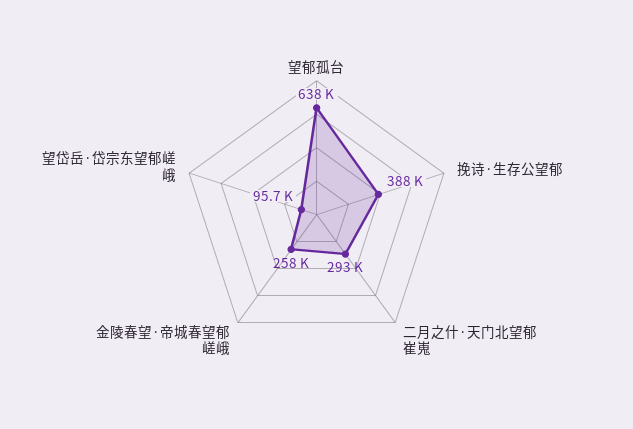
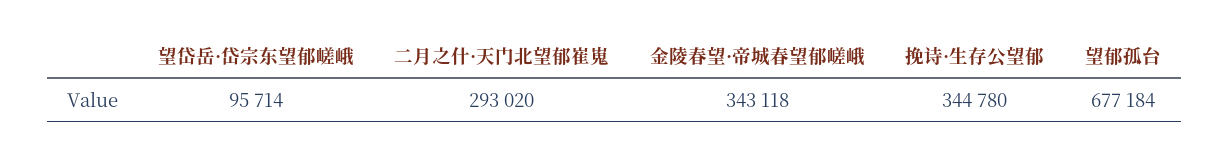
望郁孤台: 638000 -> 677184
挽诗·生存公望郁: 388000 -> 344780
金陵春望·帝城春望郁嵯峨: 258000 -> 343118

